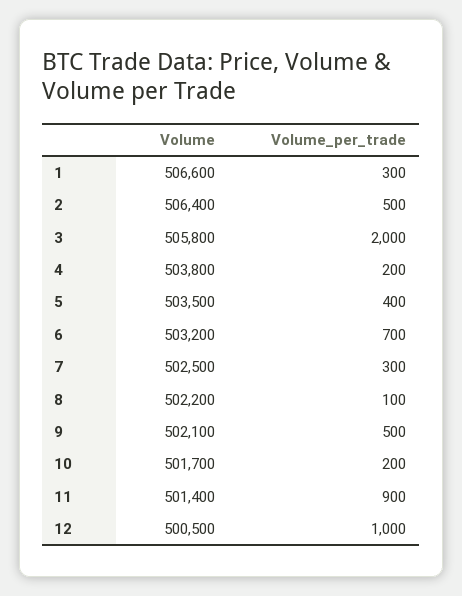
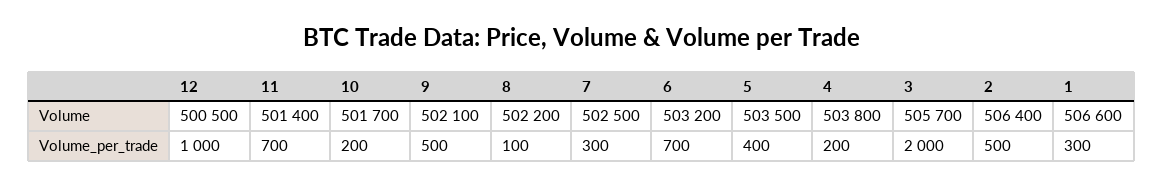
Volume, 3: 505800 -> 505700
Volume_per_trade, 11: 900 -> 700

